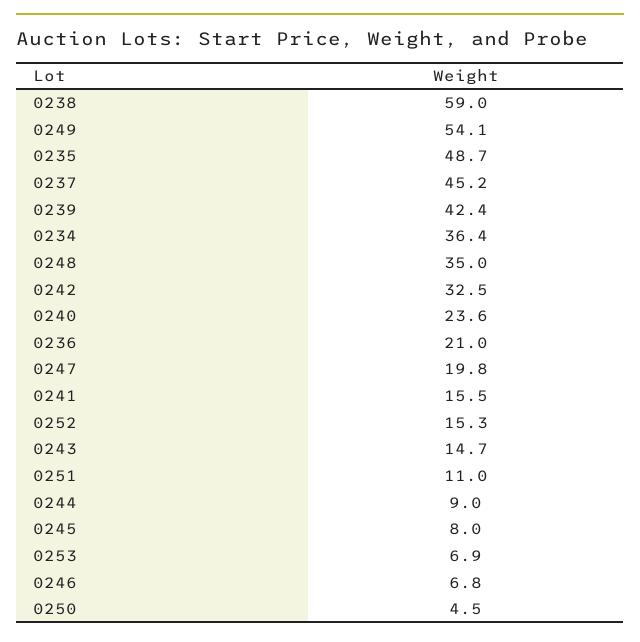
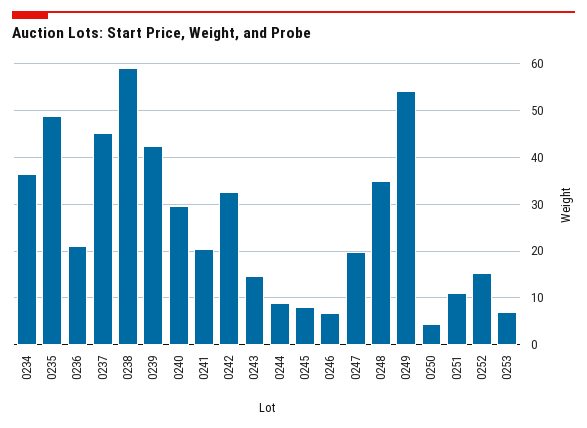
0240: 23.6 -> 30
0241: 15.5 -> 20

